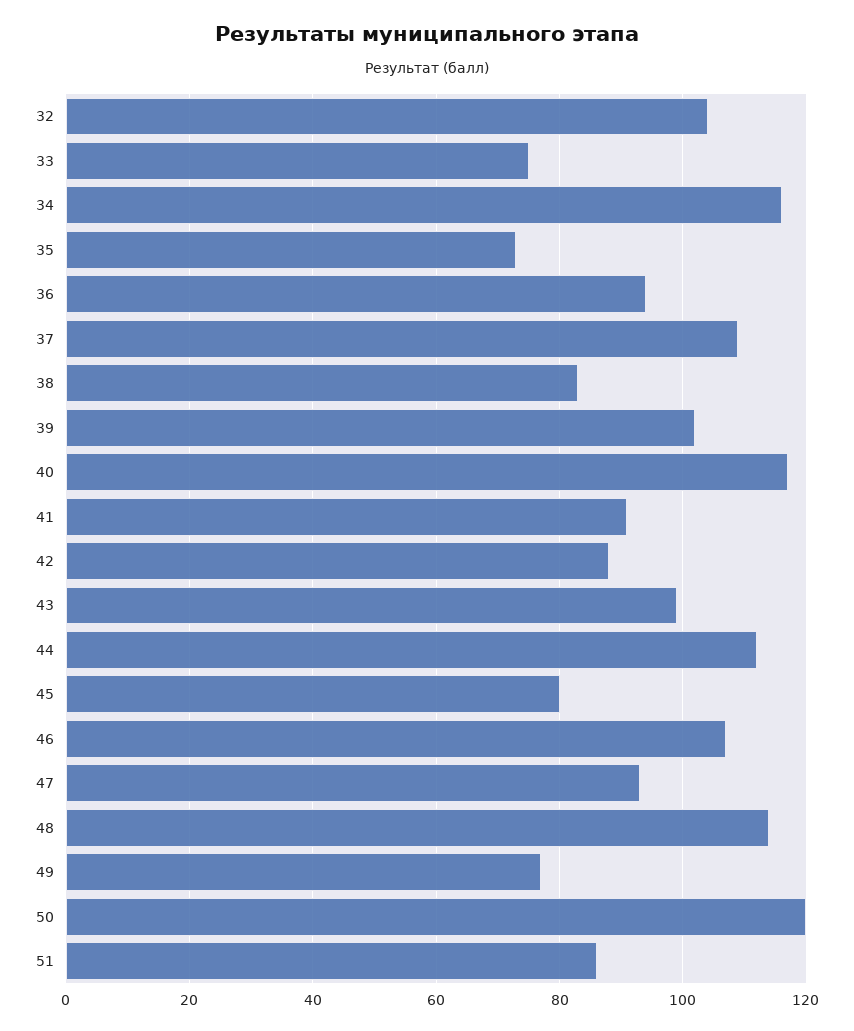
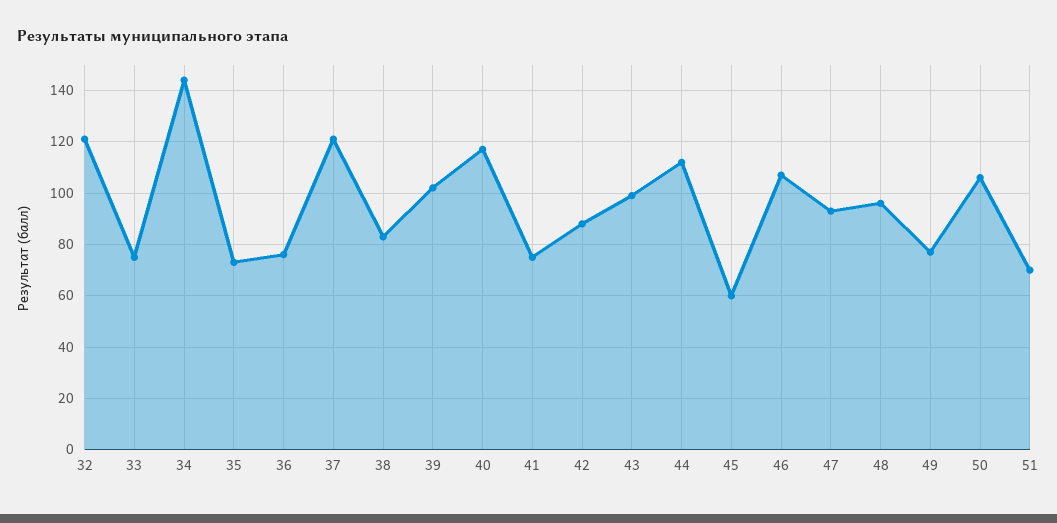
32: 105 -> 120
34: 115 -> 145
36: 95 -> 75
37: 110 -> 120
41: 90 -> 75
45: 80 -> 60
48: 115 -> 95
50: 120 -> 105
51: 85 -> 70

